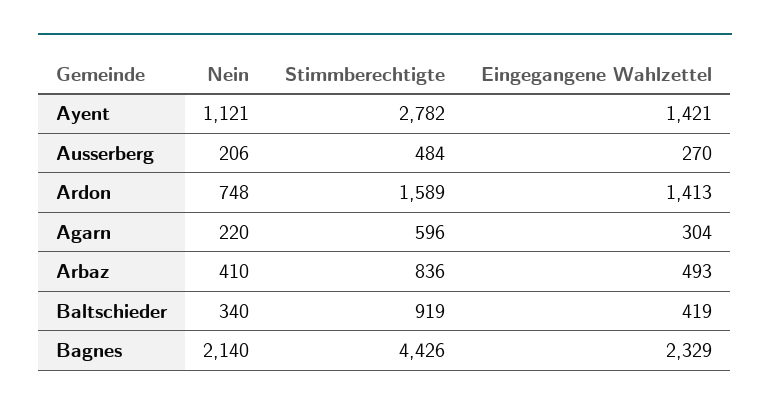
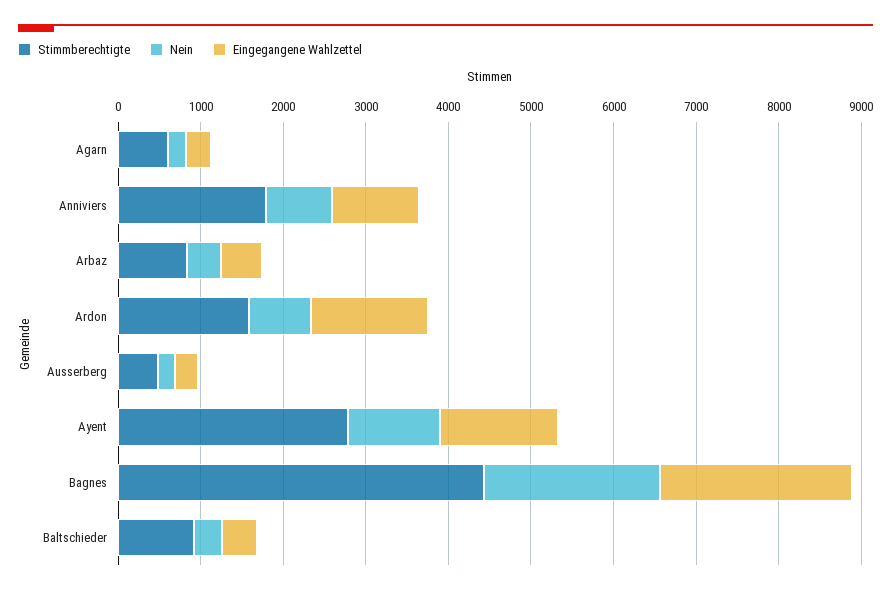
Stimmberechtigte, Anniviers: none -> 1800
Nein, Anniviers: none -> 800
Eingegangene Wahlzettel, Anniviers: none -> 1000

